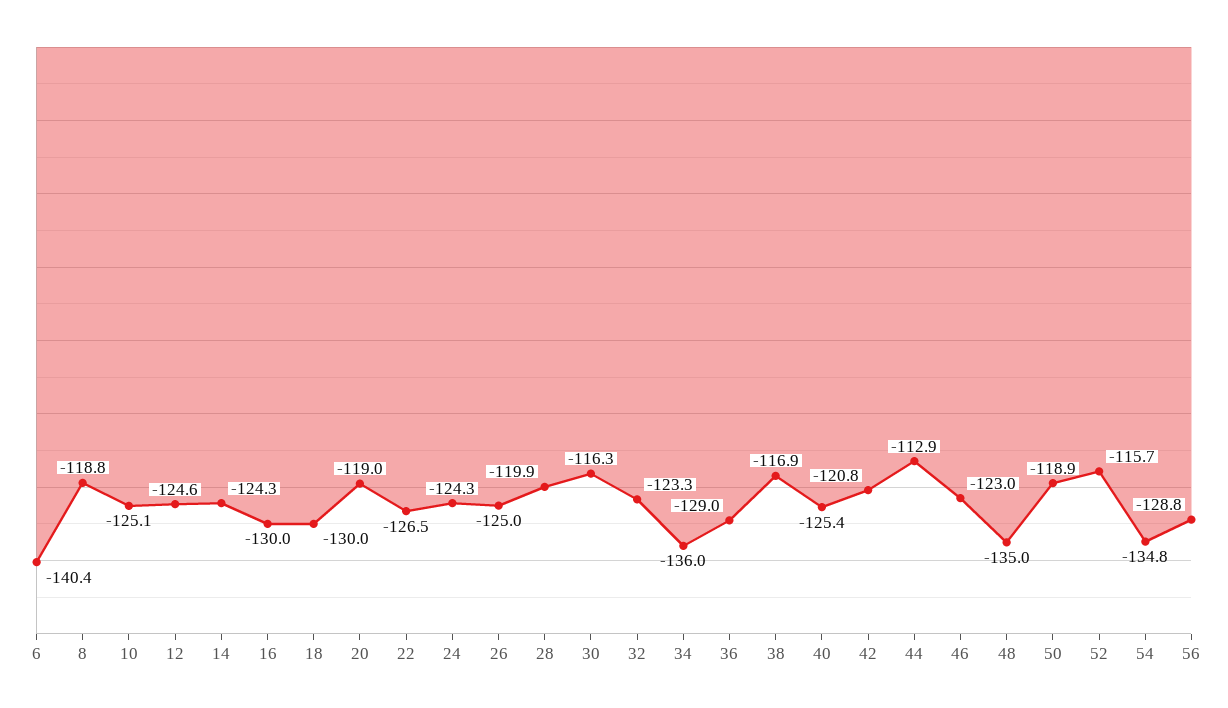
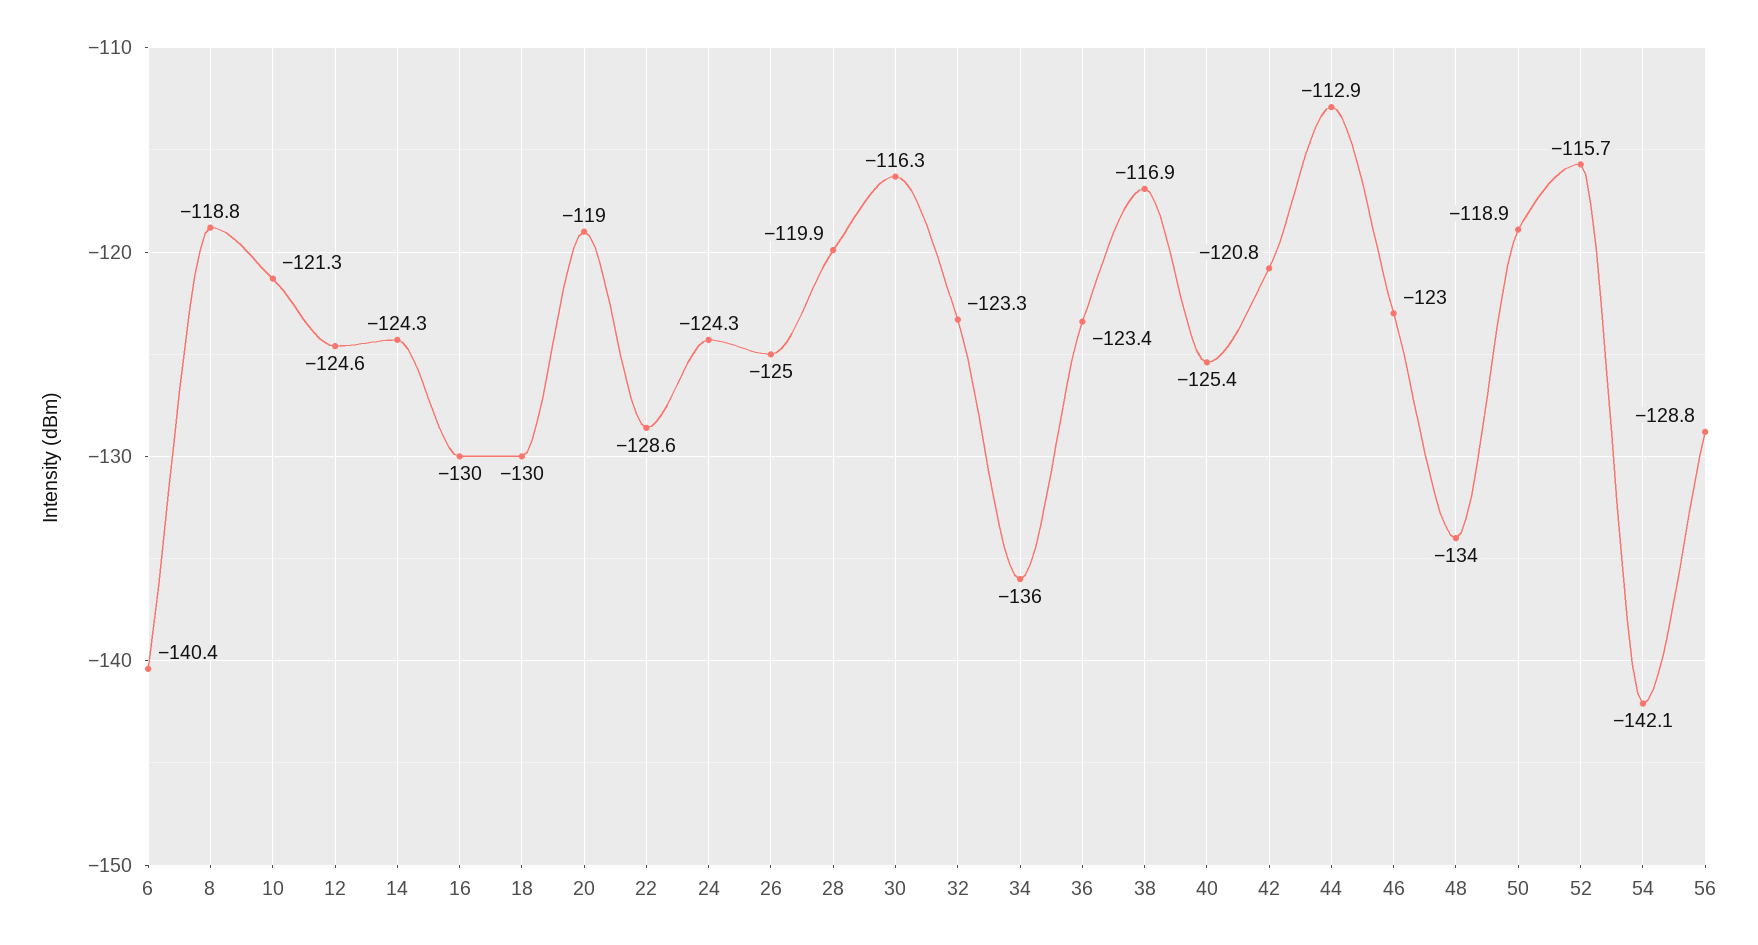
10: -125.1 -> -121.3
22: -126.5 -> -128.6
36: -129 -> -123.4
48: -135 -> -134
54: -134.8 -> -142.1

